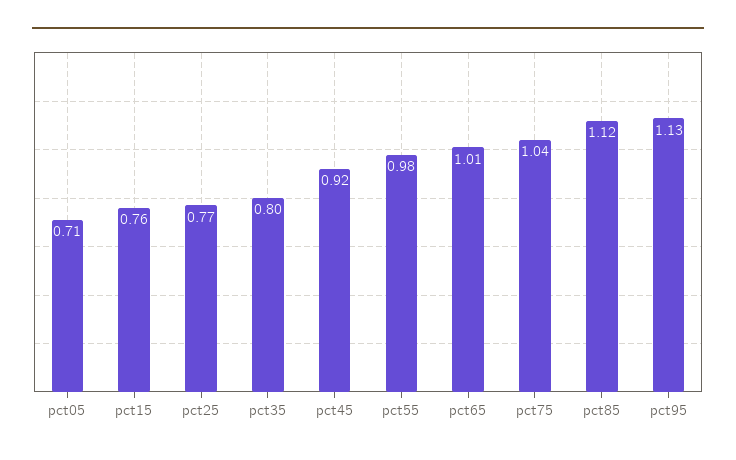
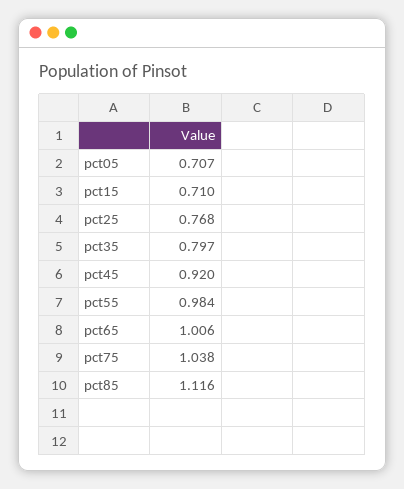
pct15: 0.76 -> 0.71
pct95: 1.13 -> none

